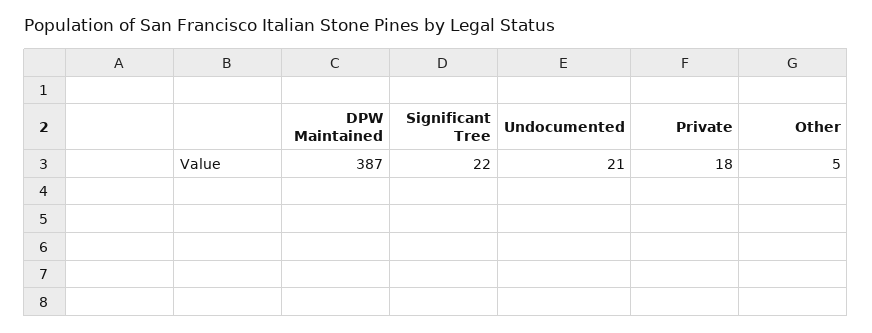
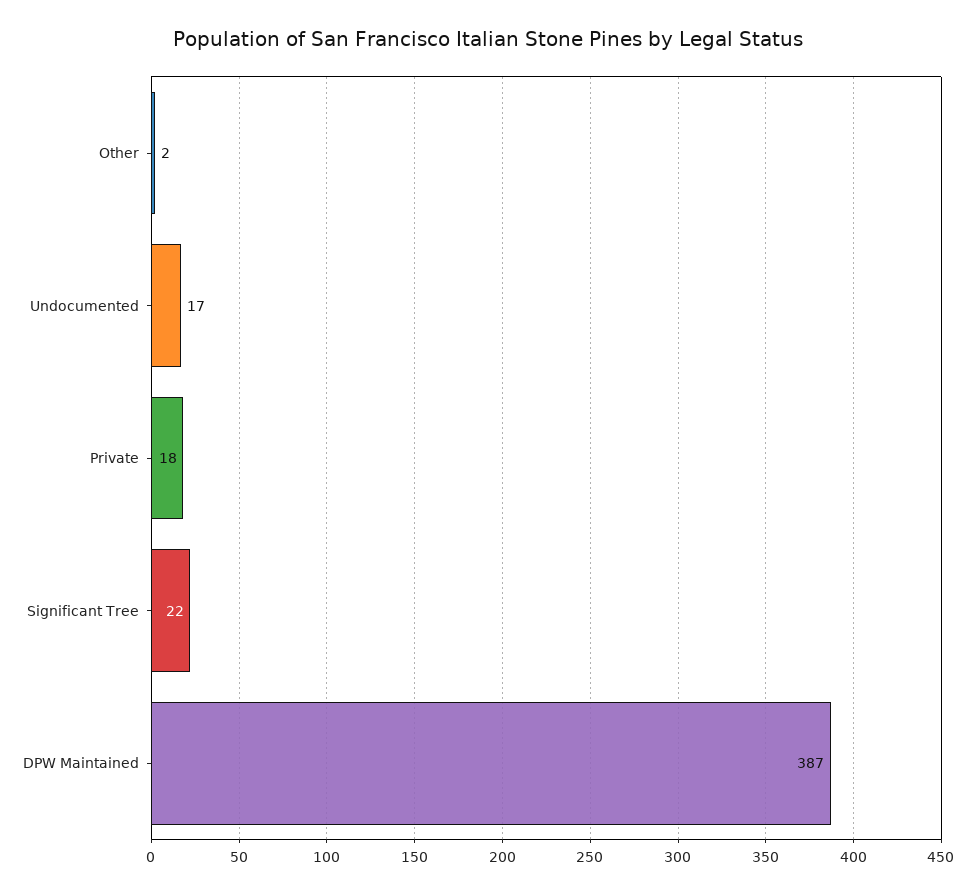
Undocumented: 21 -> 17
Other: 5 -> 2

